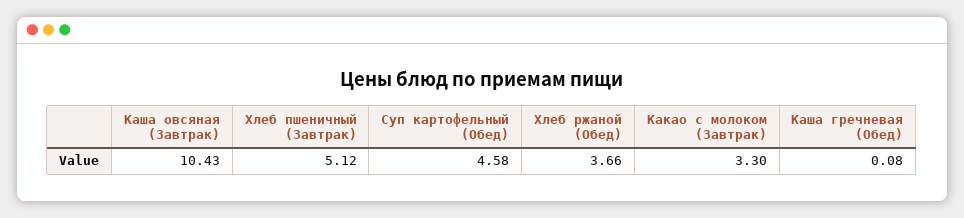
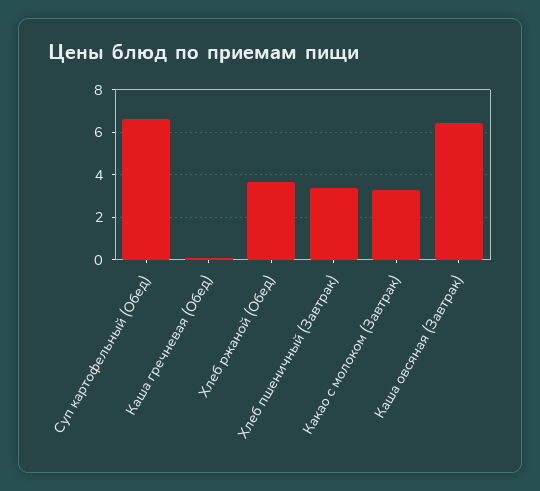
Каша овсяная (Завтрак): 10.43 -> 6.5
Хлеб пшеничный (Завтрак): 5.12 -> 3.5
Суп картофельный (Обед): 4.58 -> 6.5

